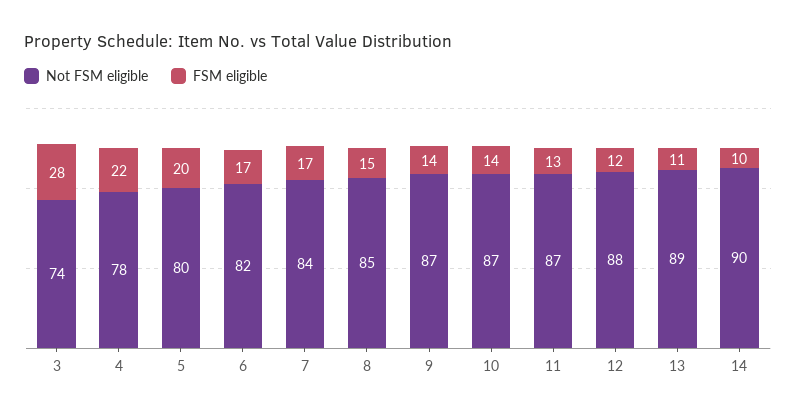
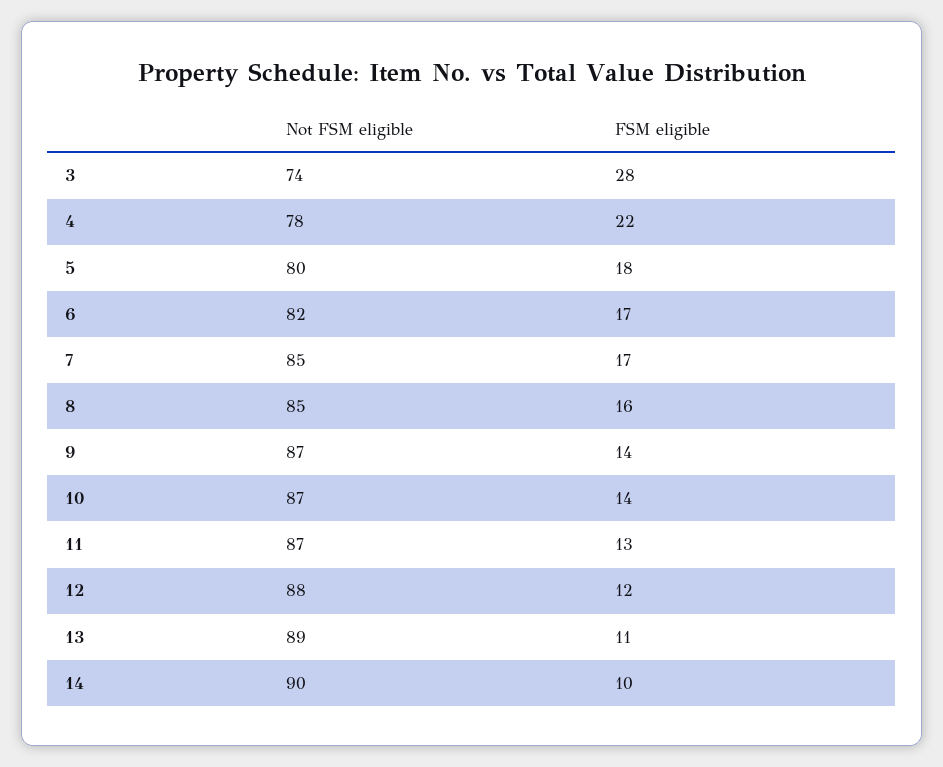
FSM eligible, 5: 20 -> 18
Not FSM eligible, 7: 84 -> 85
FSM eligible, 8: 15 -> 16

